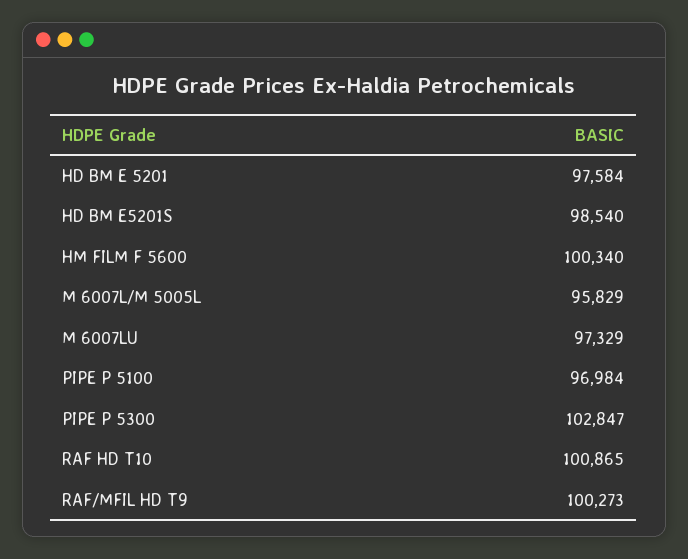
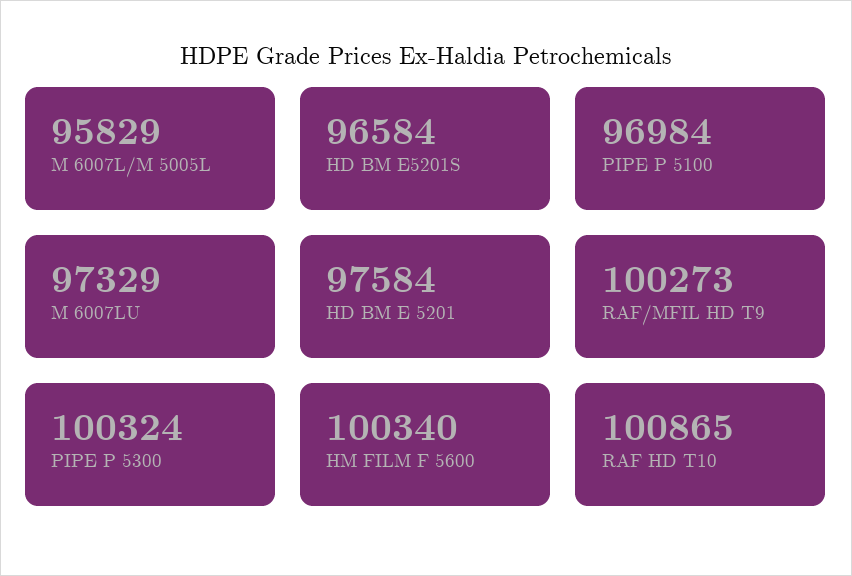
HD BM E5201S: 98540 -> 96584
PIPE P 5300: 102847 -> 100324

